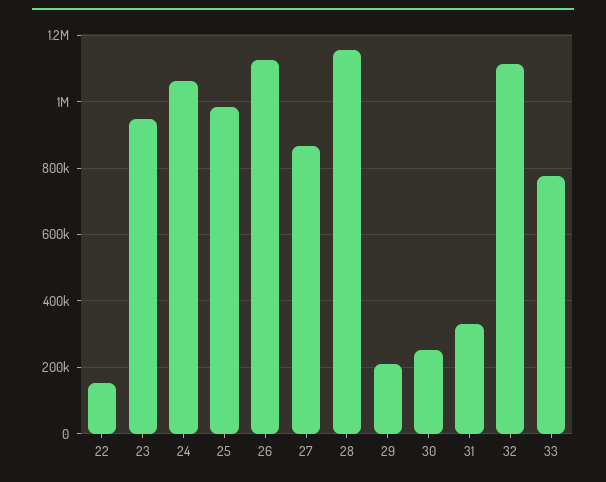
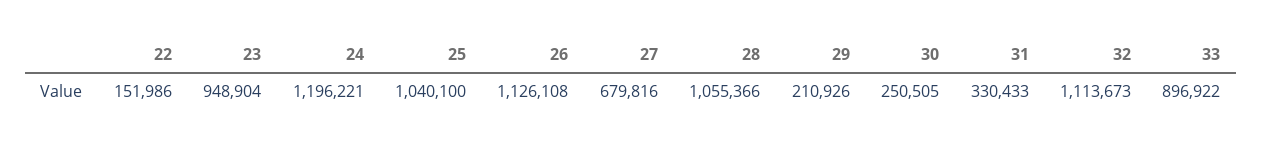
24: 1060000 -> 1196221
25: 980000 -> 1040100
27: 860000 -> 679816
28: 1160000 -> 1055366
33: 780000 -> 896922

